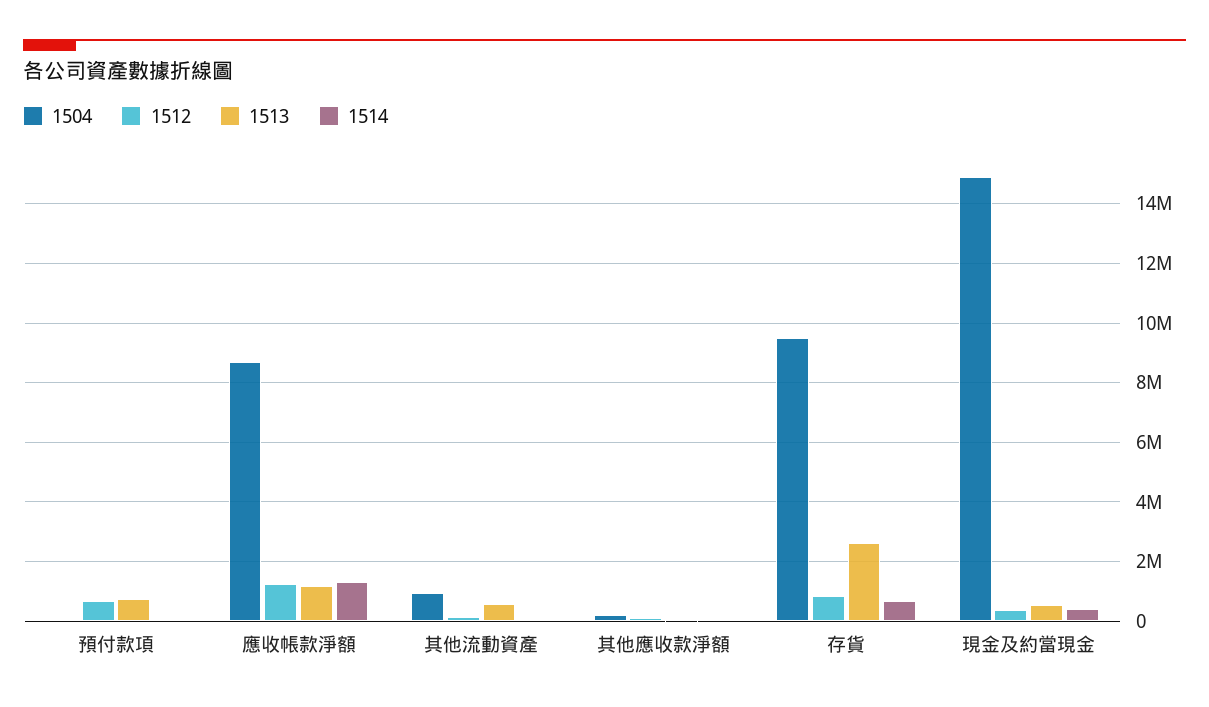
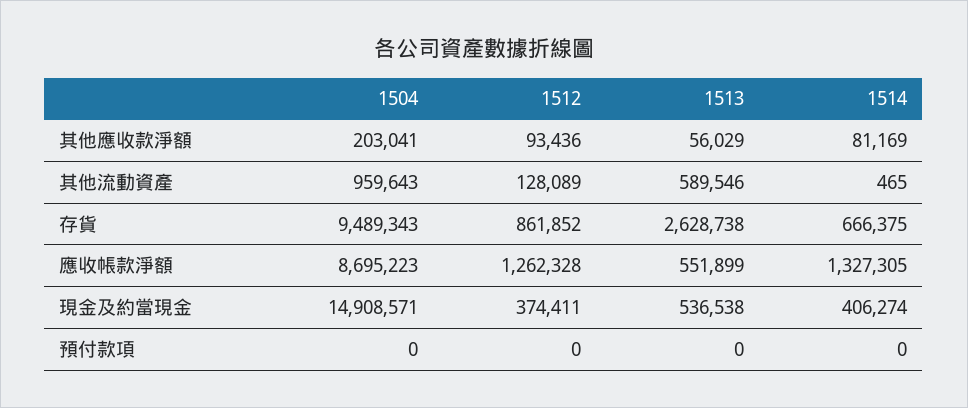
1512, 預付款項: 750000 -> 0
1513, 預付款項: 750000 -> 0
1513, 應收帳款淨額: 1250000 -> 551899

